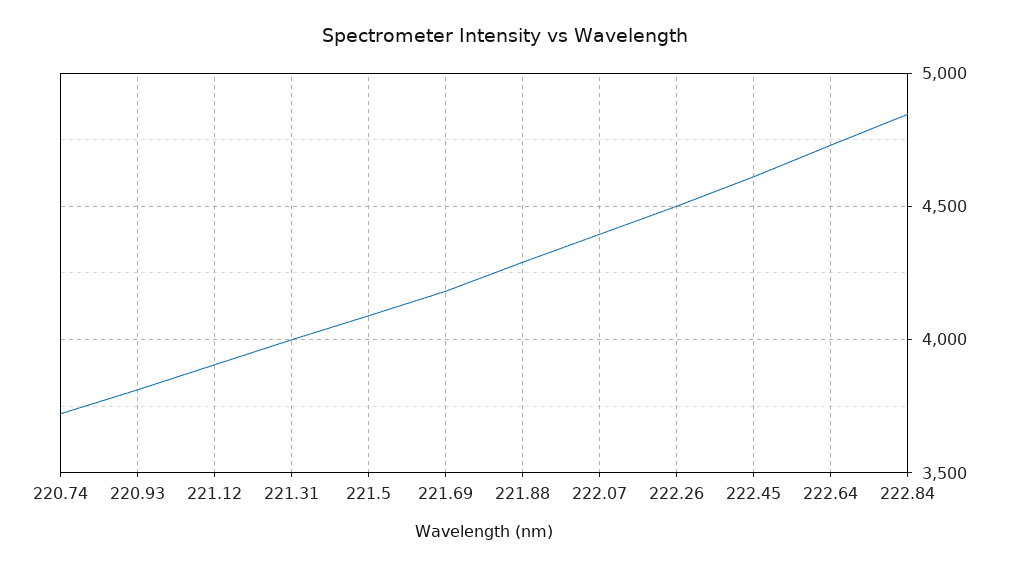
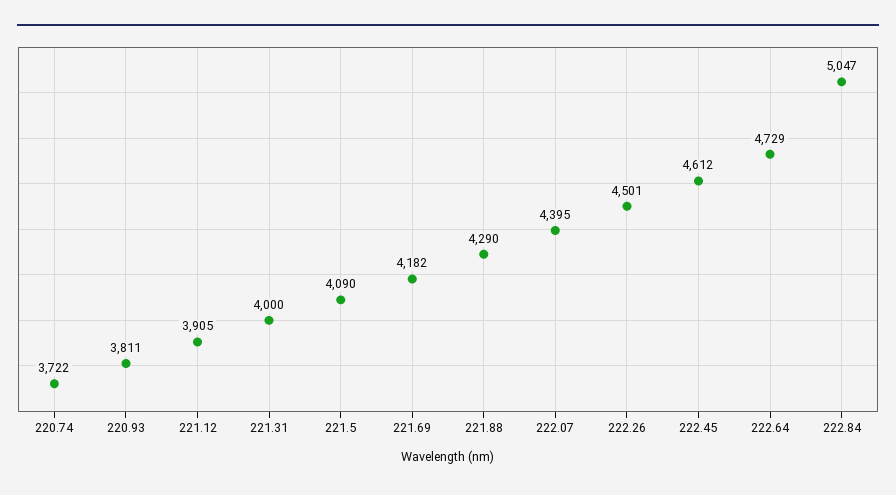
222.84: 4850 -> 5047

